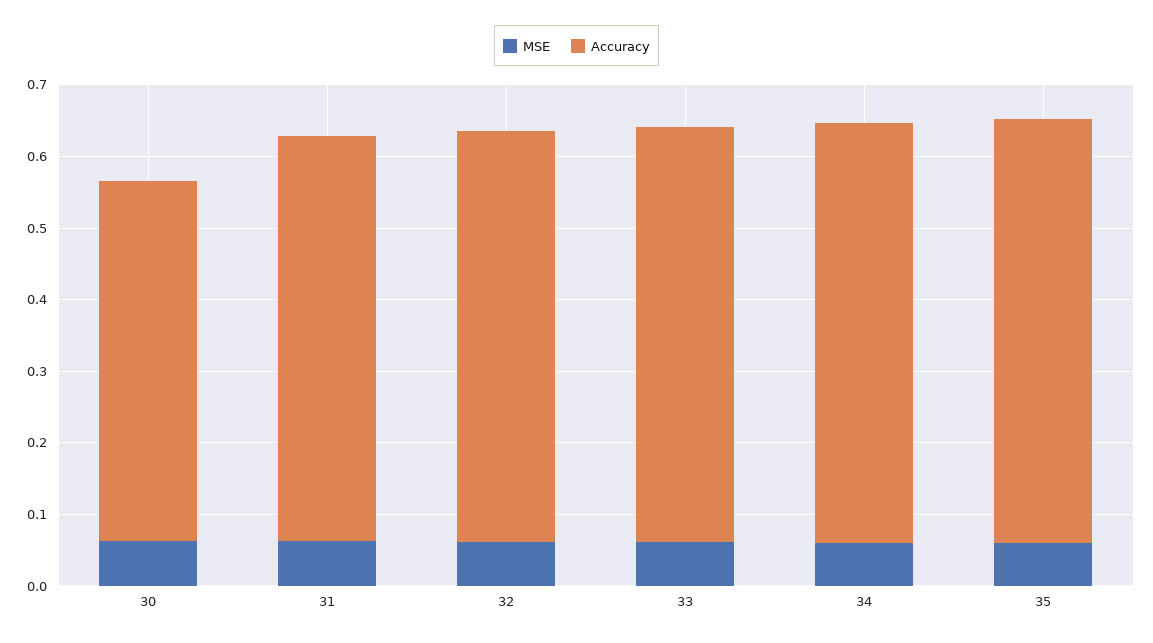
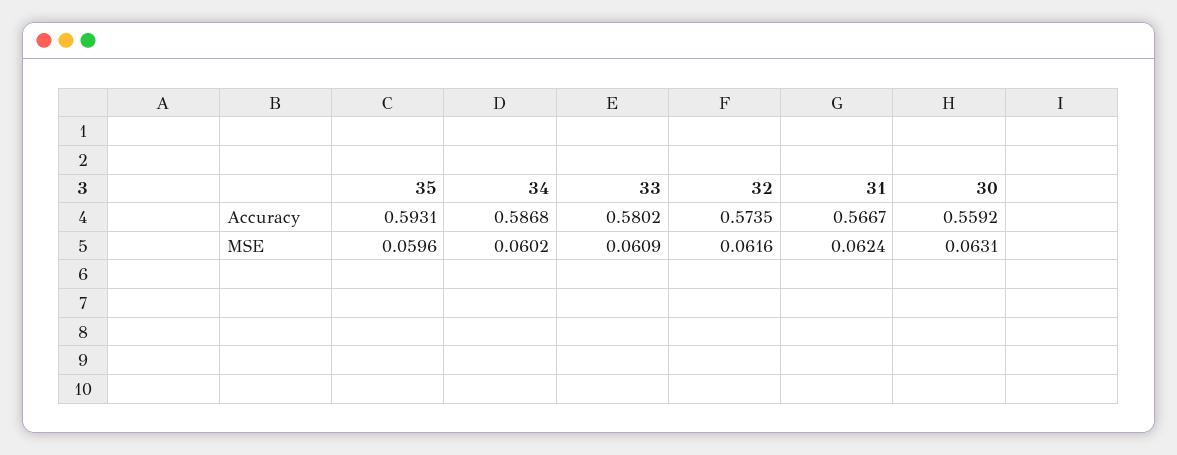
Accuracy, 30: 0.5 -> 0.5592

